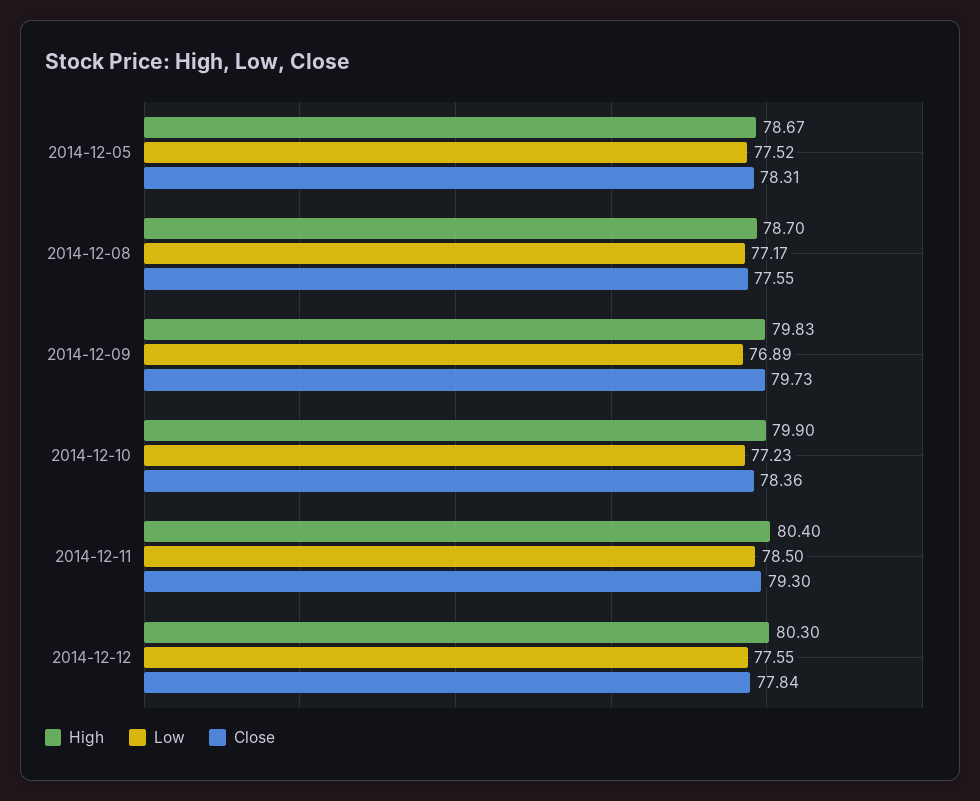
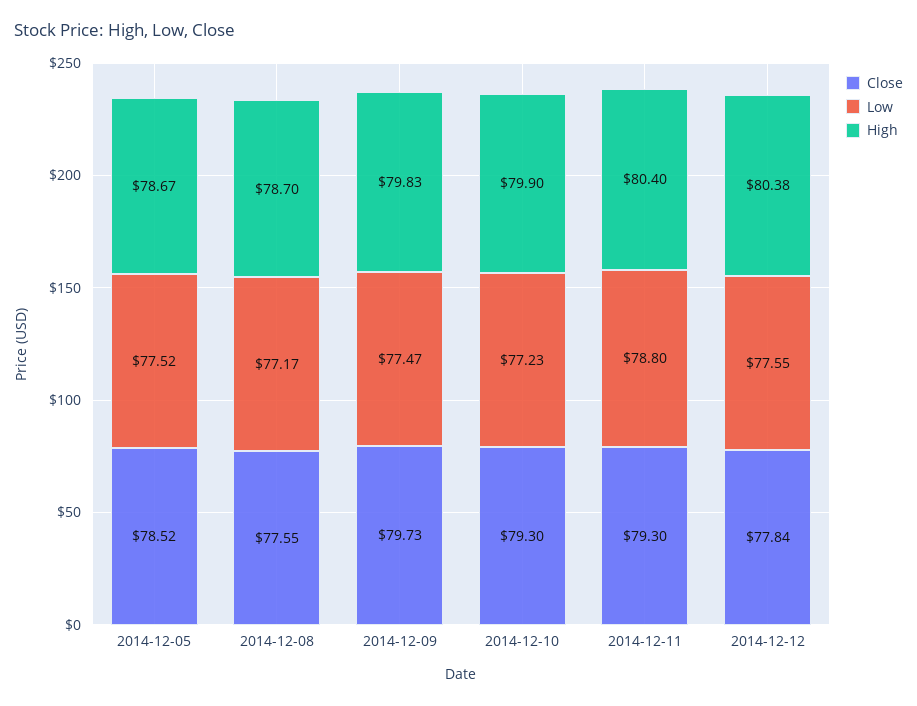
Close, 2014-12-05: 78.31 -> 78.52
Low, 2014-12-09: 76.89 -> 77.47
Close, 2014-12-10: 78.36 -> 79.3
Low, 2014-12-11: 78.5 -> 78.8
High, 2014-12-12: 80.3 -> 80.38

